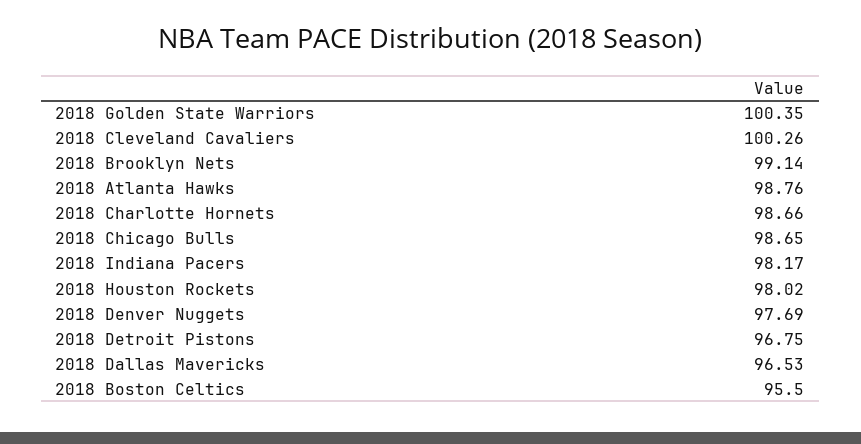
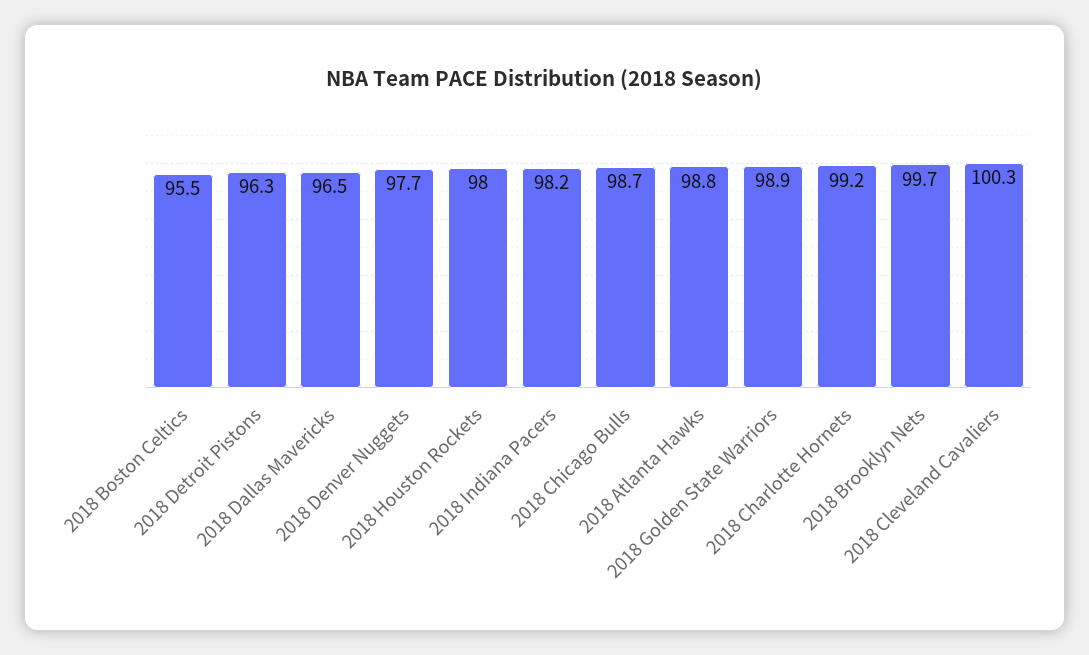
2018 Golden State Warriors: 100.35 -> 98.9
2018 Brooklyn Nets: 99.14 -> 99.7
2018 Charlotte Hornets: 98.66 -> 99.2
2018 Detroit Pistons: 96.75 -> 96.3

